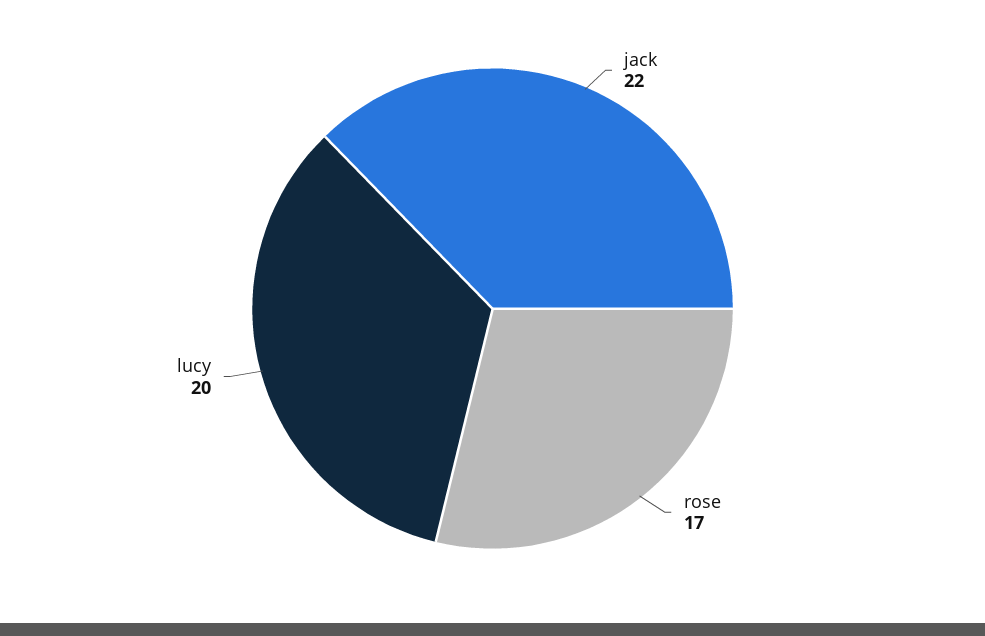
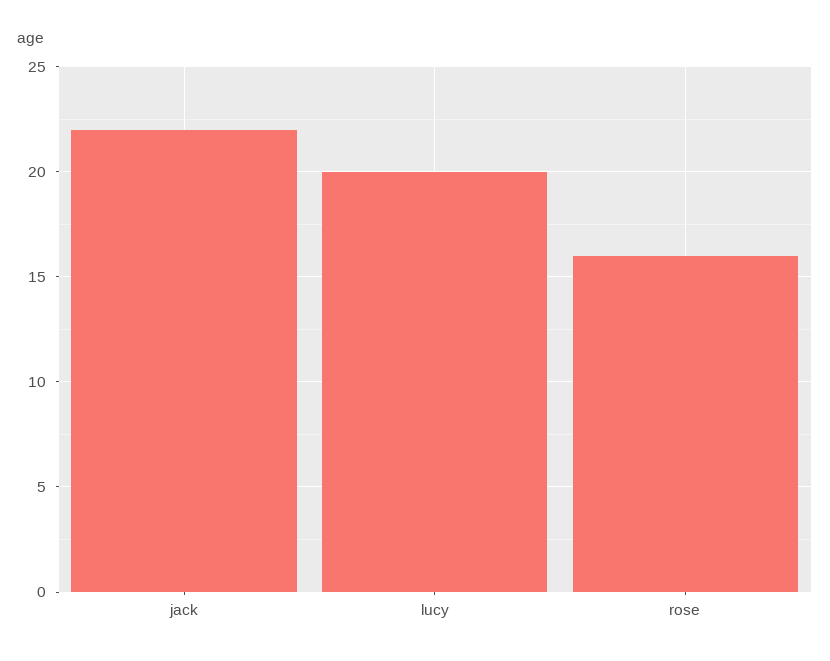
rose: 17 -> 16

